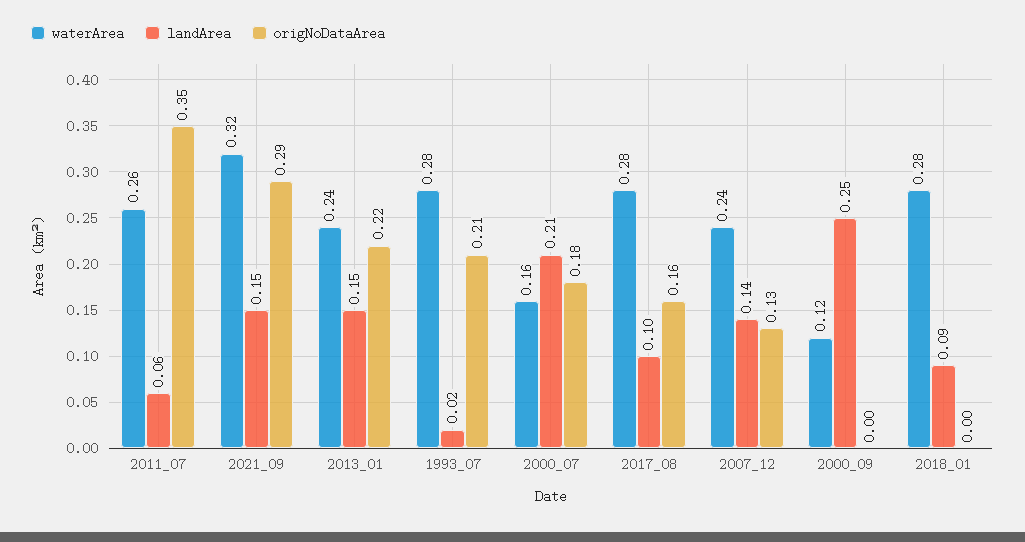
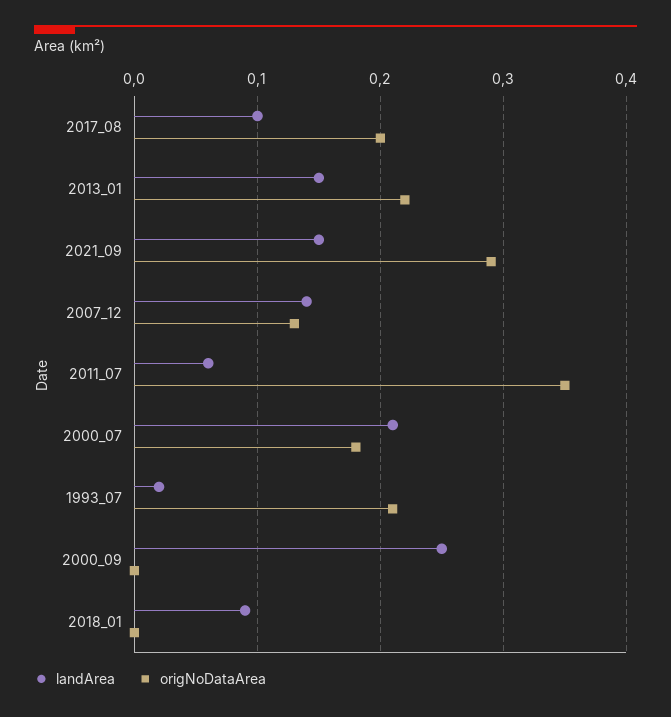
waterArea, 2011_07: 0.26 -> none
waterArea, 2021_09: 0.32 -> none
waterArea, 2013_01: 0.24 -> none
waterArea, 1993_07: 0.28 -> none
waterArea, 2000_07: 0.16 -> none
waterArea, 2017_08: 0.28 -> none
origNoDataArea, 2017_08: 0.16 -> 0.2
waterArea, 2007_12: 0.24 -> none
waterArea, 2000_09: 0.12 -> none
waterArea, 2018_01: 0.28 -> none

